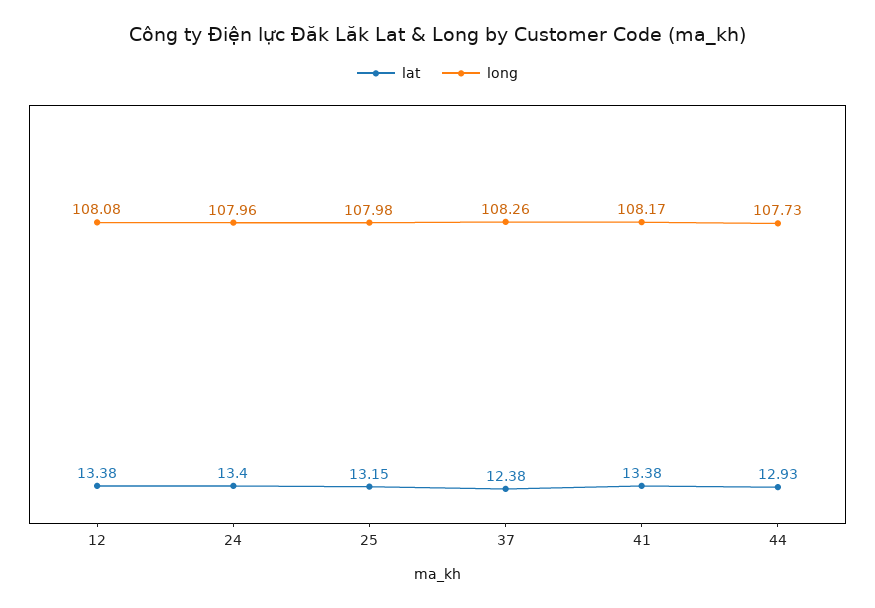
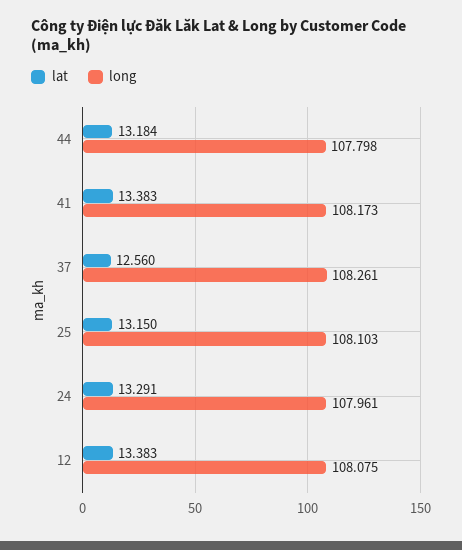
lat, 24: 13.4 -> 13.291
long, 25: 107.98 -> 108.103
lat, 37: 12.38 -> 12.56
lat, 44: 12.93 -> 13.184
long, 44: 107.73 -> 107.798

